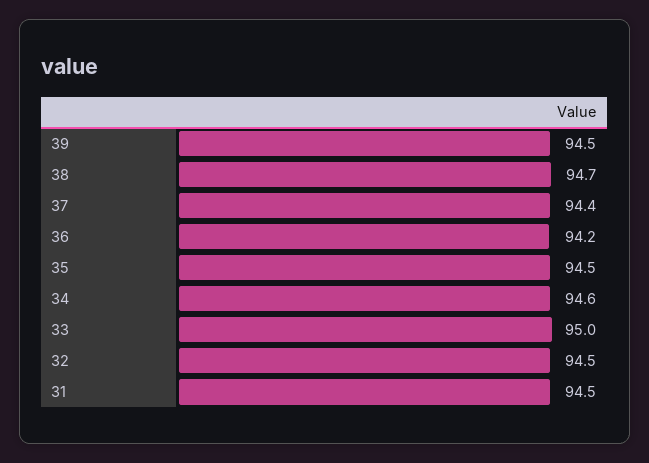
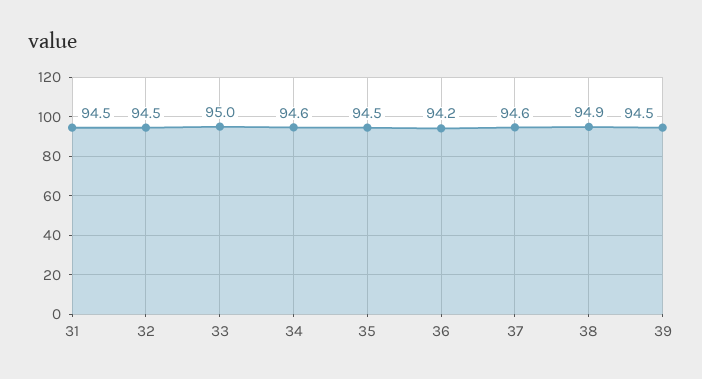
38: 94.7 -> 94.9
37: 94.4 -> 94.6

